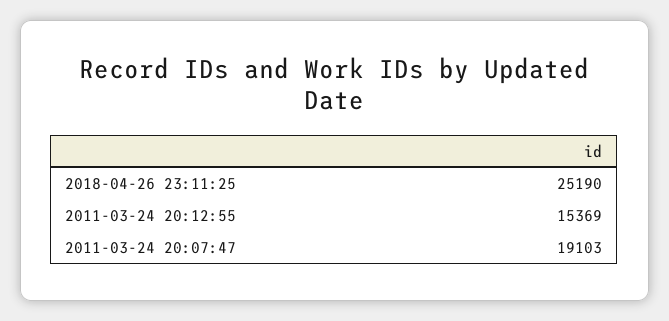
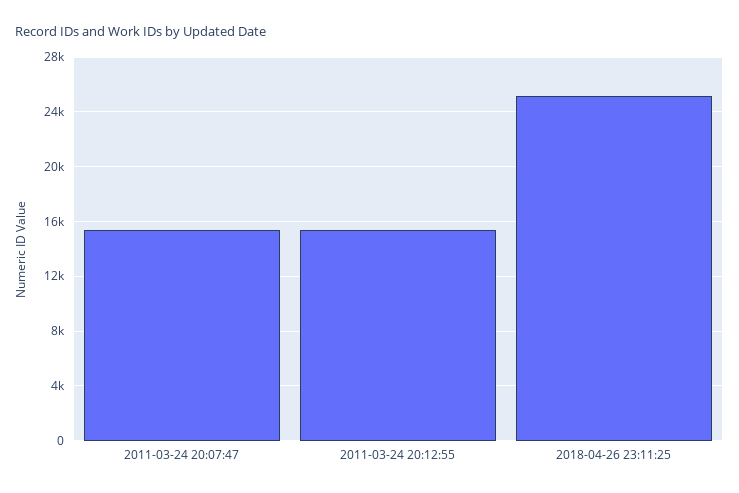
2011-03-24 20:07:47: 19103 -> 15500

